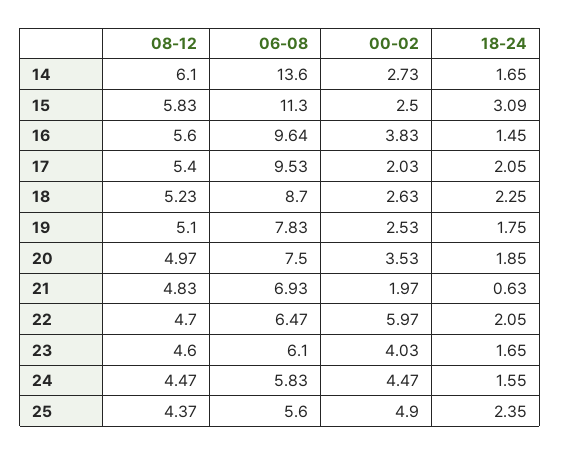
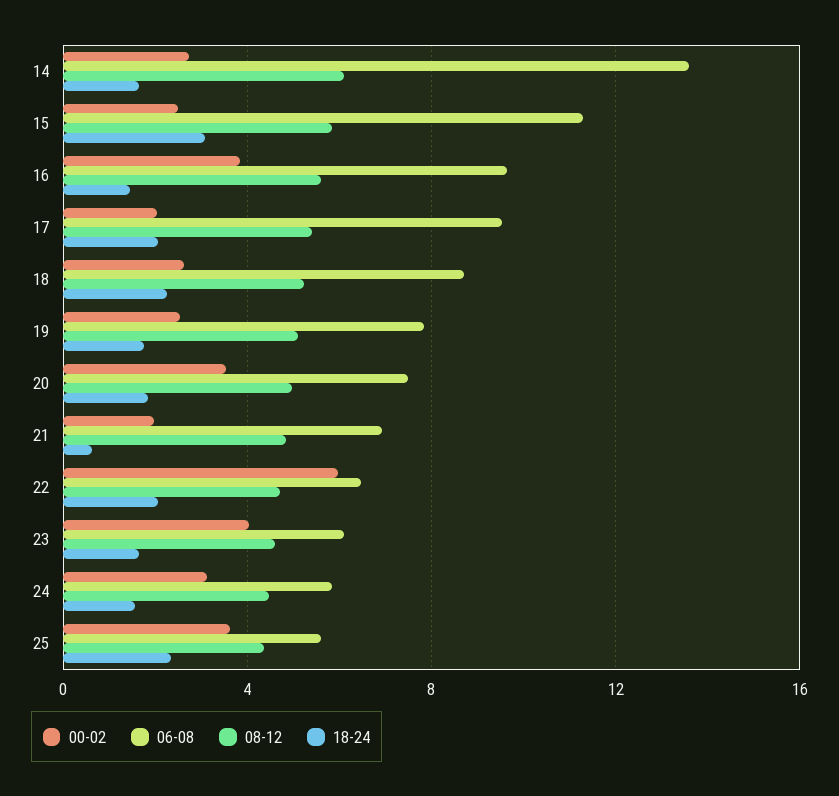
00-02, 24: 4.47 -> 3
00-02, 25: 4.9 -> 3.5

